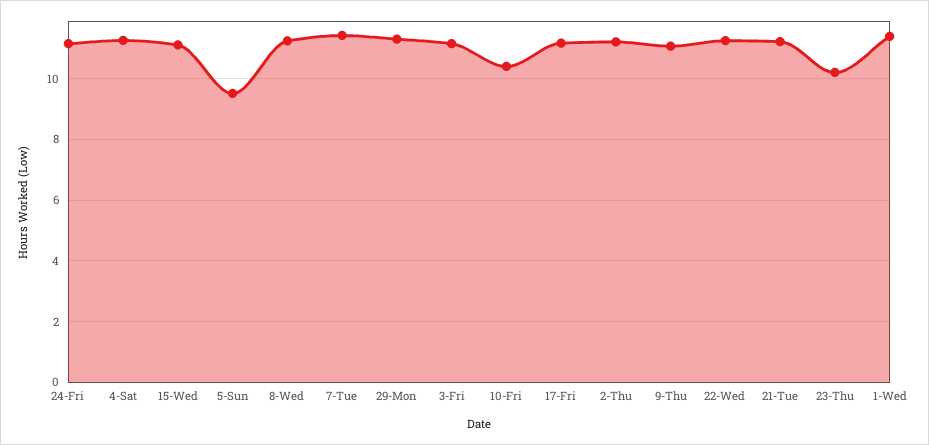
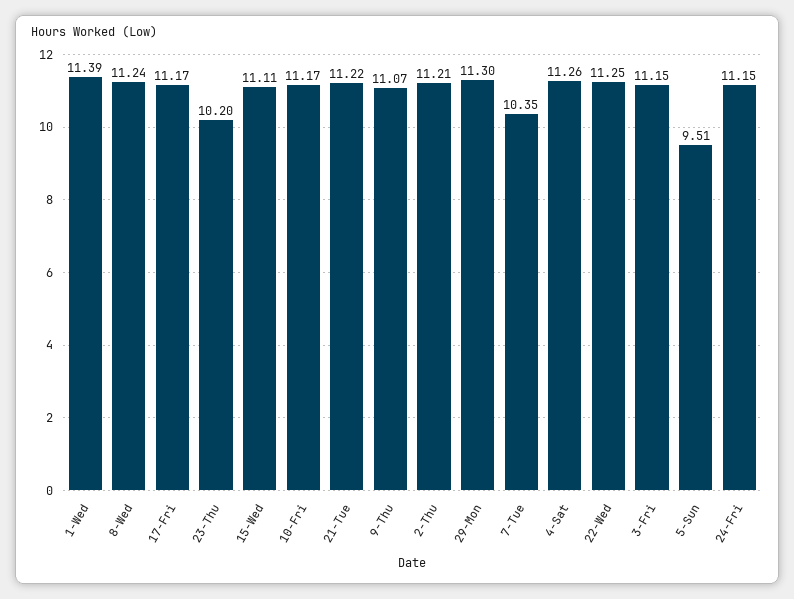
7-Tue: 11.4 -> 10.35
10-Fri: 10.4 -> 11.17

